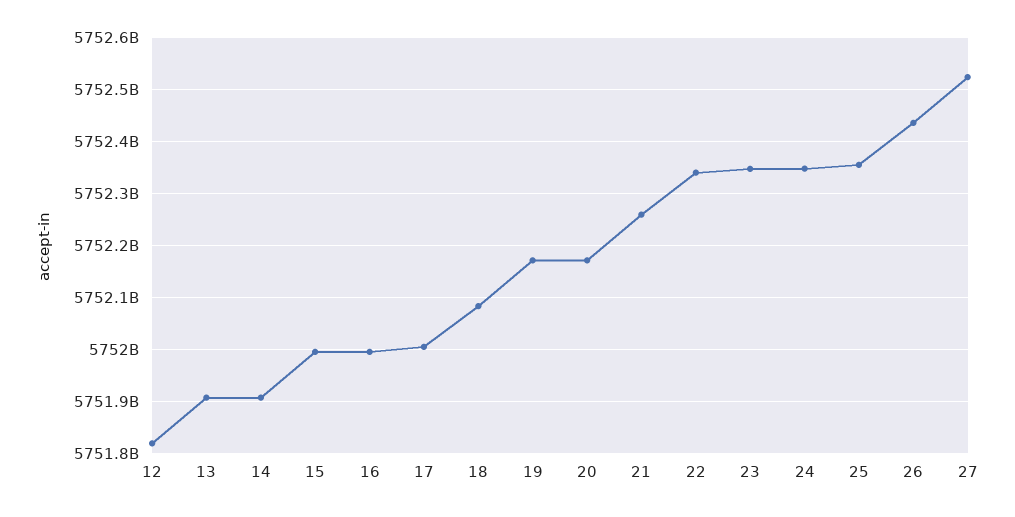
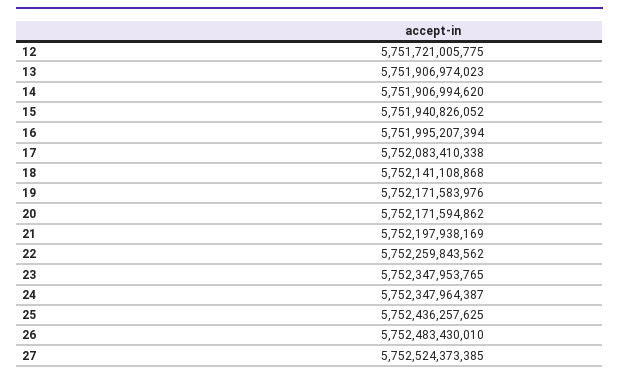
12: 5751820000000 -> 5751721005775
15: 5752000000000 -> 5751940826052
17: 5752000000000 -> 5752083410338
18: 5752080000000 -> 5752141108868
21: 5752260000000 -> 5752197938169
22: 5752340000000 -> 5752259843562
25: 5752360000000 -> 5752436257625
26: 5752440000000 -> 5752483430010

